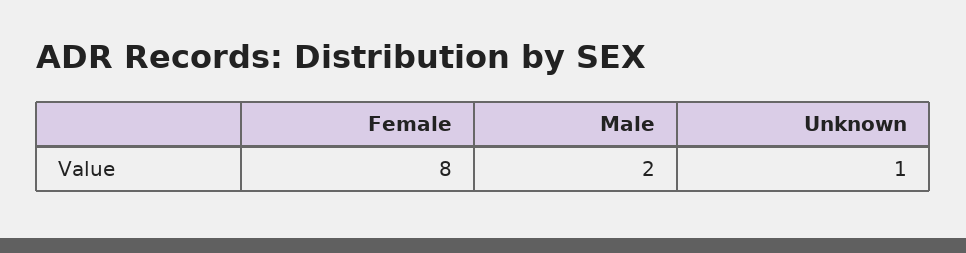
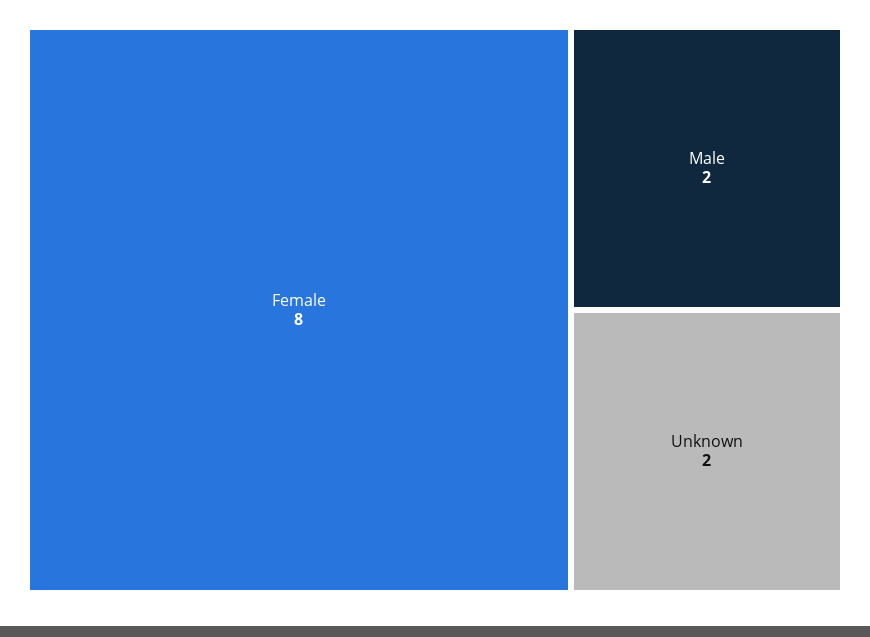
Unknown: 1 -> 2

